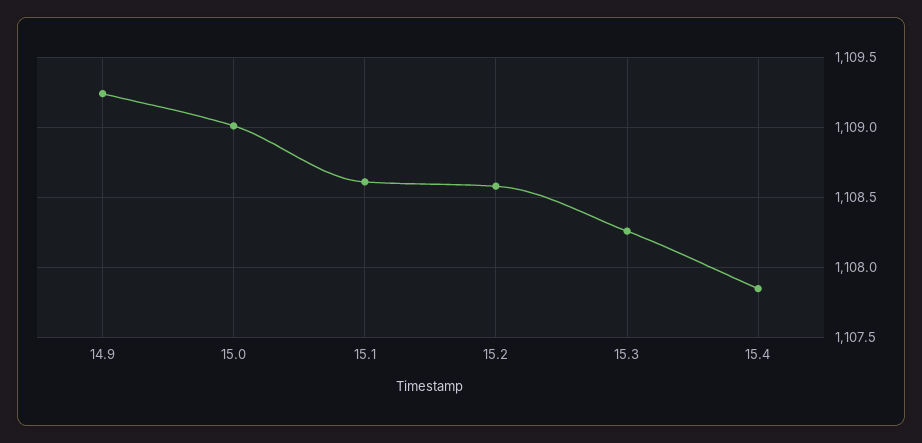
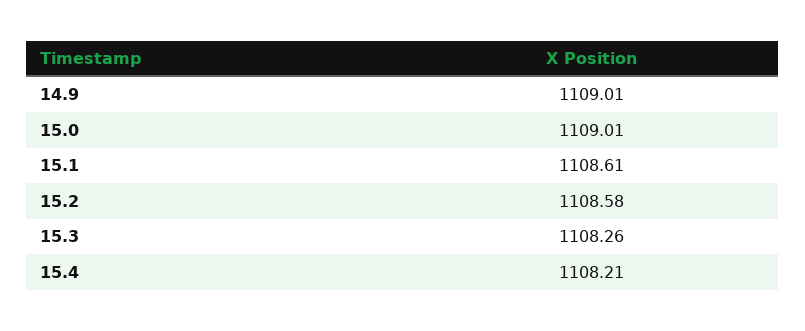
14.9: 1109.25 -> 1109.01
15.4: 1107.85 -> 1108.21

